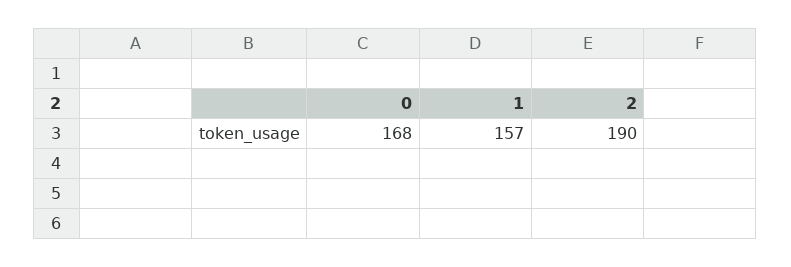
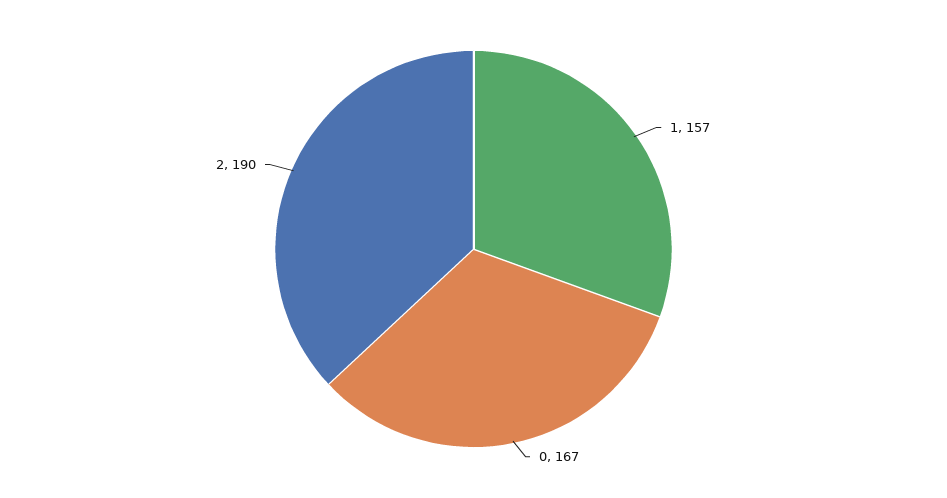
0: 168 -> 167

